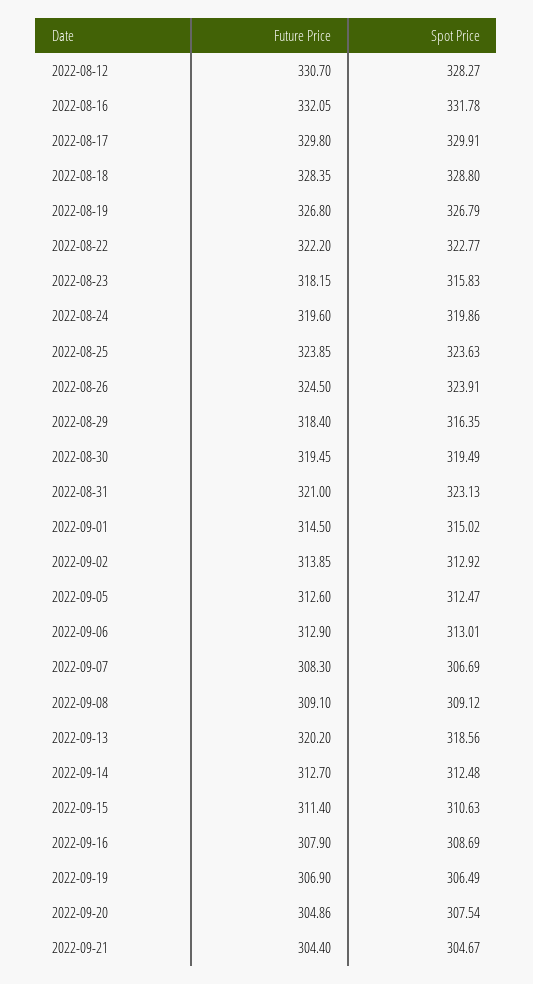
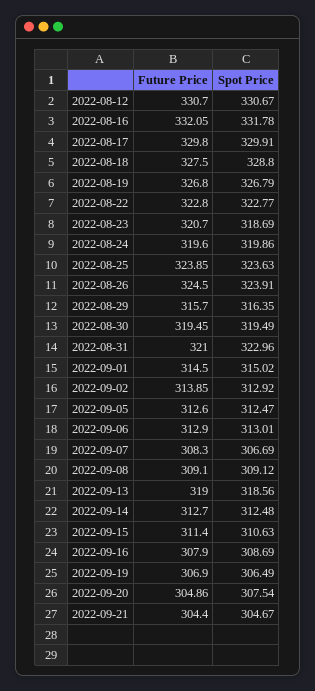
Spot Price, 2022-08-12: 328.27 -> 330.67
Future Price, 2022-08-18: 328.35 -> 327.5
Future Price, 2022-08-22: 322.2 -> 322.8
Future Price, 2022-08-23: 318.15 -> 320.7
Spot Price, 2022-08-23: 315.83 -> 318.69
Future Price, 2022-08-29: 318.4 -> 315.7
Spot Price, 2022-08-31: 323.13 -> 322.96
Future Price, 2022-09-13: 320.2 -> 319

